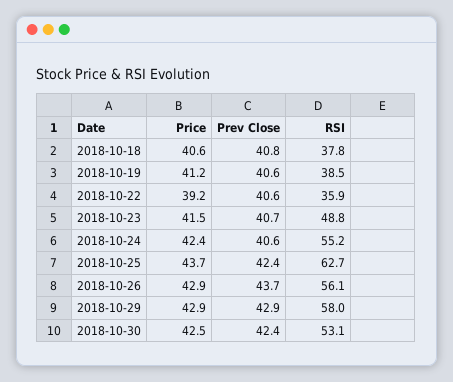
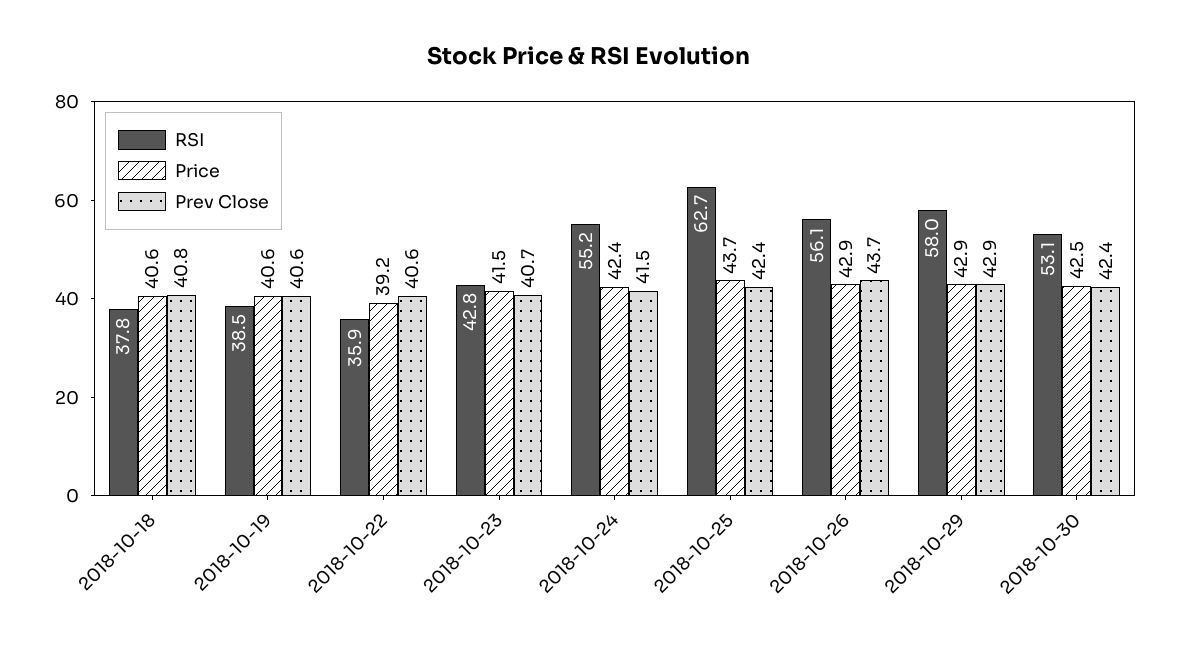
Price, 2018-10-19: 41.2 -> 40.6
RSI, 2018-10-23: 48.8 -> 42.8
Prev Close, 2018-10-24: 40.6 -> 41.5

